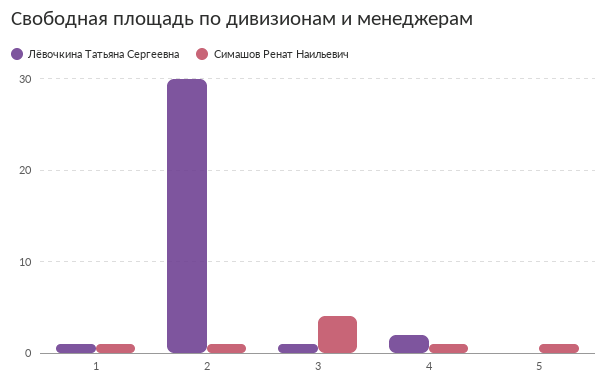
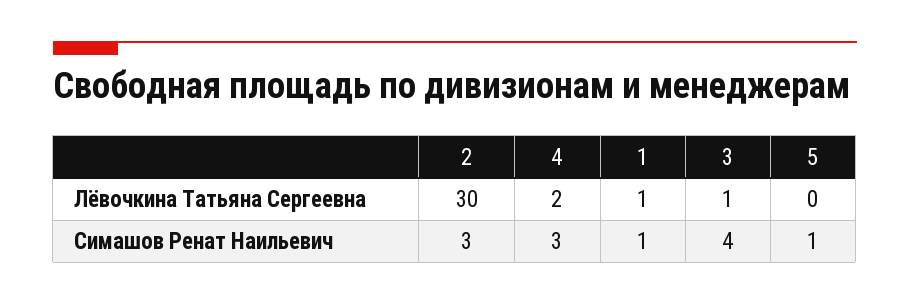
Симашов Ренат Наильевич, 2: 1 -> 3
Симашов Ренат Наильевич, 4: 1 -> 3

